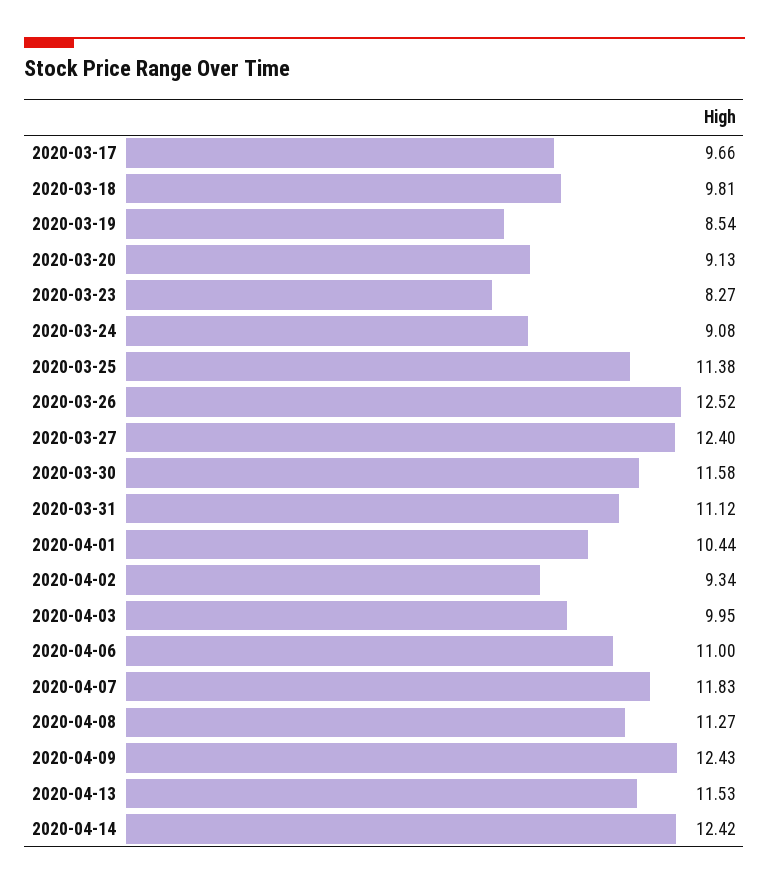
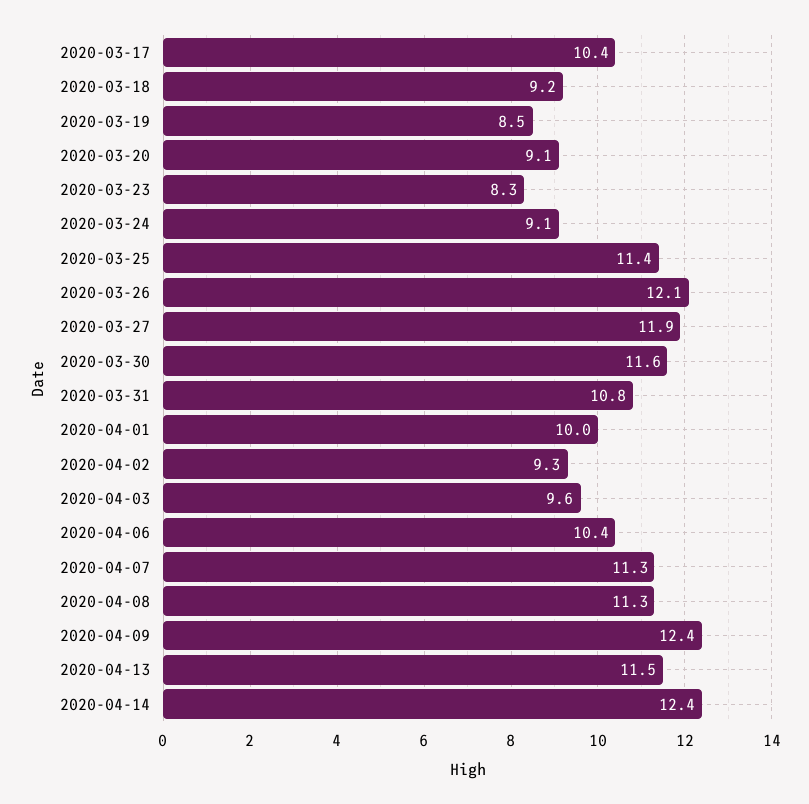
2020-03-17: 9.66 -> 10.4
2020-03-18: 9.81 -> 9.2
2020-03-26: 12.52 -> 12.1
2020-03-27: 12.4 -> 11.9
2020-03-31: 11.12 -> 10.8
2020-04-01: 10.44 -> 10
2020-04-03: 9.95 -> 9.6
2020-04-06: 11 -> 10.4
2020-04-07: 11.83 -> 11.3

